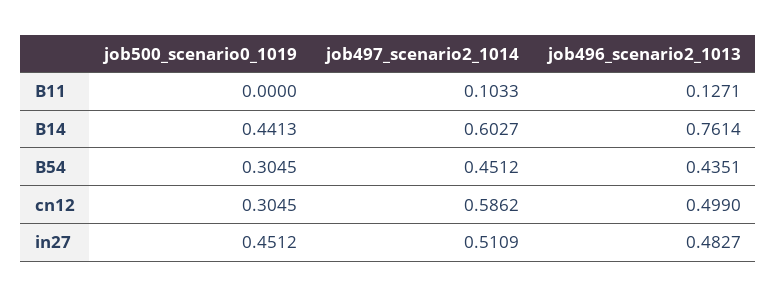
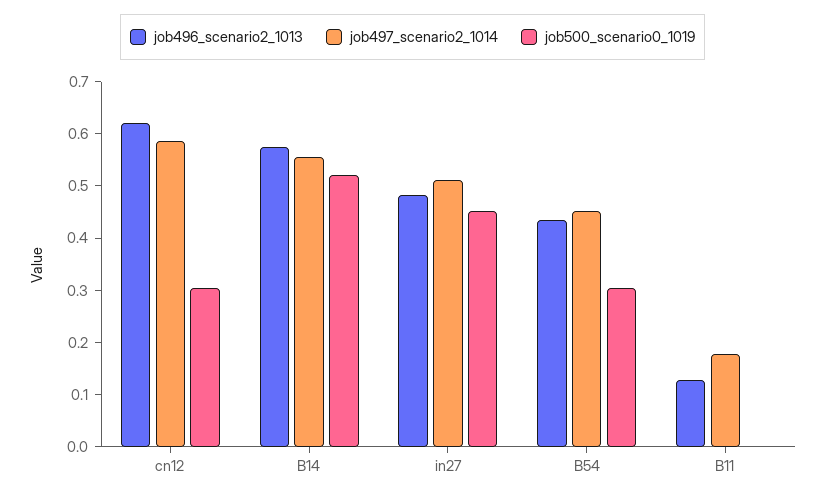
job497_scenario2_1014, B11: 0.1033 -> 0.18
job500_scenario0_1019, B14: 0.4413 -> 0.52
job497_scenario2_1014, B14: 0.6027 -> 0.56
job496_scenario2_1013, B14: 0.7614 -> 0.58
job496_scenario2_1013, cn12: 0.499 -> 0.62

